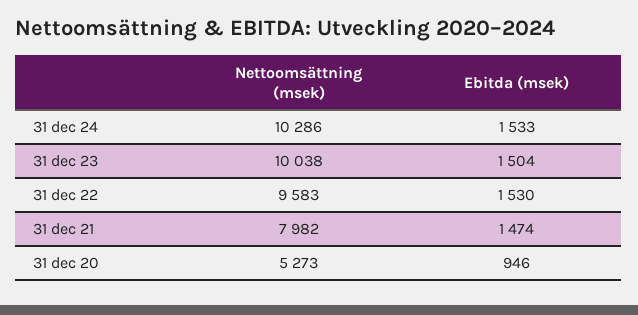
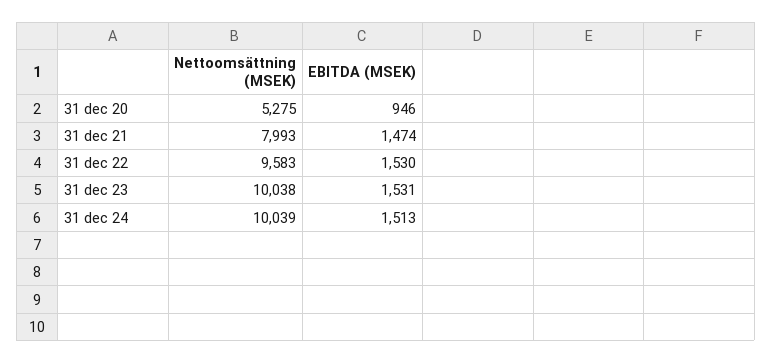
Nettoomsättning (msek), 31 dec 24: 10286 -> 10039
Ebitda (msek), 31 dec 24: 1533 -> 1513
Ebitda (msek), 31 dec 23: 1504 -> 1531
Nettoomsättning (msek), 31 dec 21: 7982 -> 7993
Nettoomsättning (msek), 31 dec 20: 5273 -> 5275

